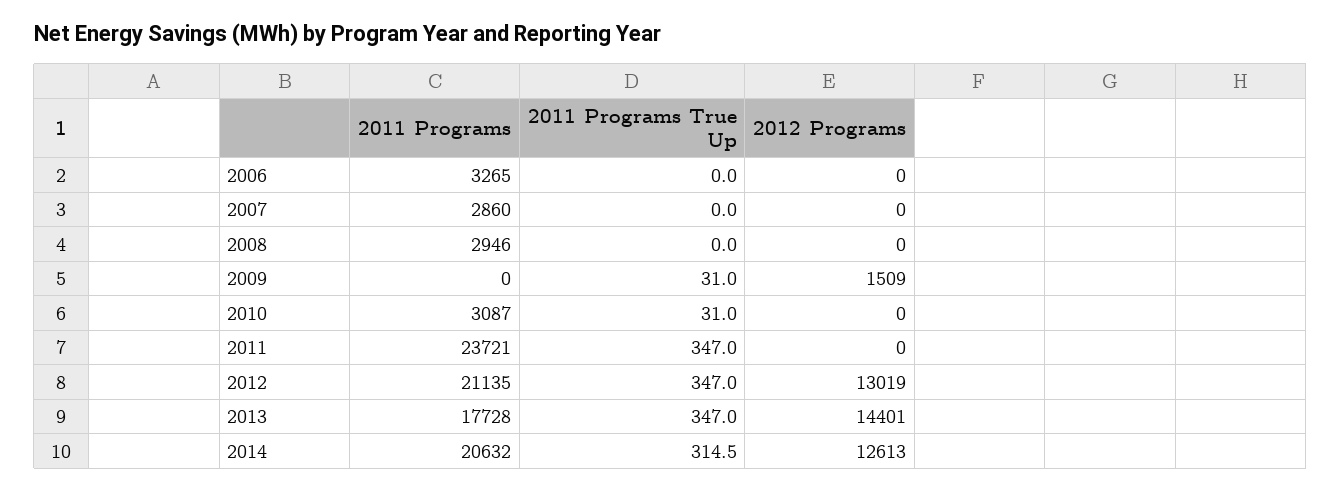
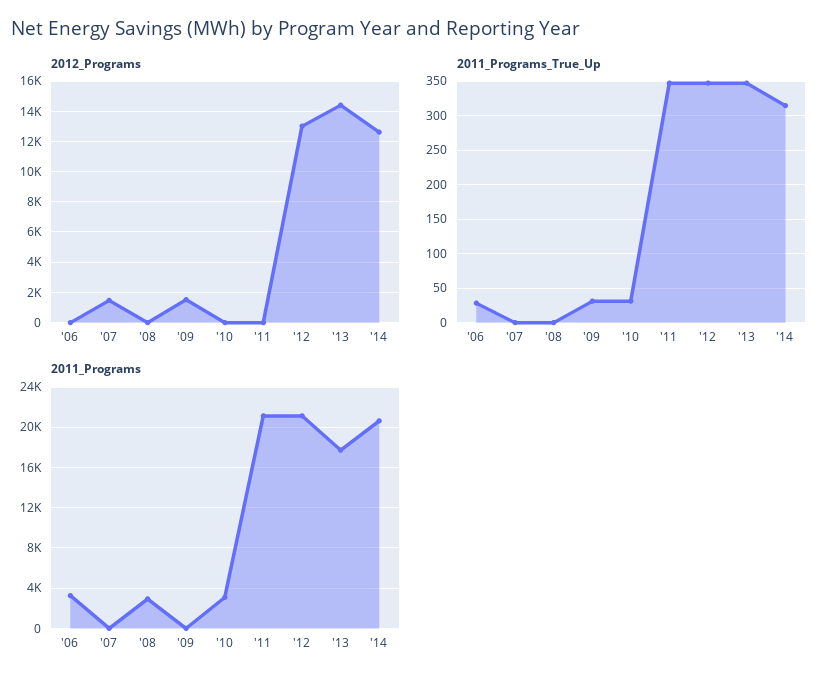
2011 Programs True Up, 2006: 0 -> 30
2011 Programs, 2007: 2860 -> 0
2012 Programs, 2007: 0 -> 1500
2011 Programs, 2011: 23721 -> 21000

